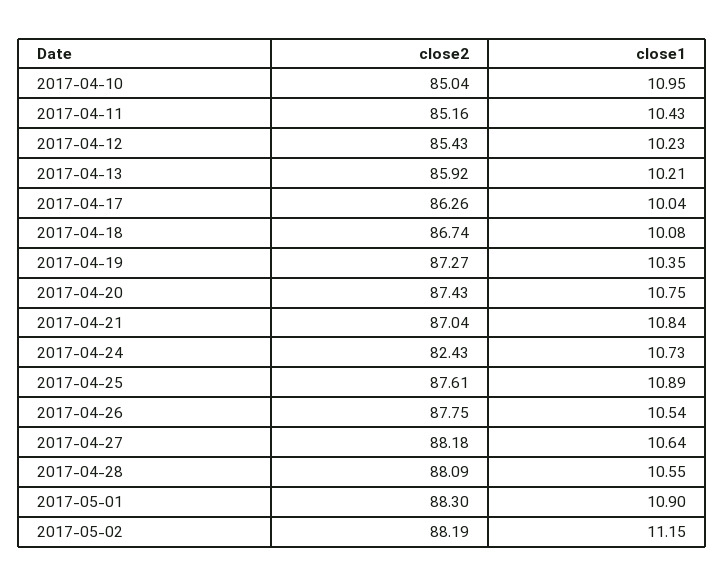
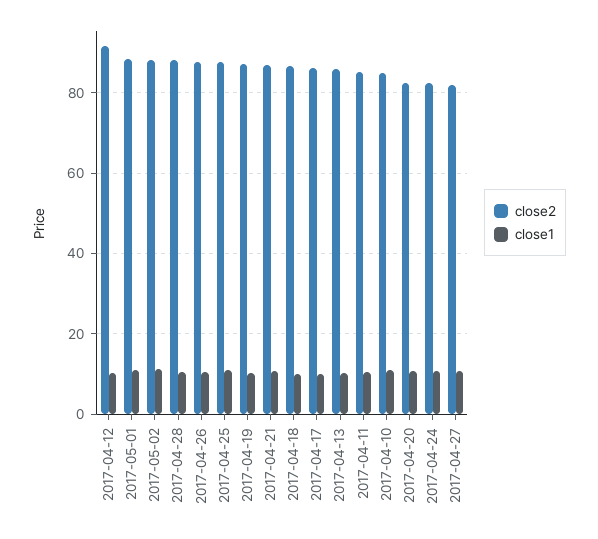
close2, 2017-04-12: 85.43 -> 92
close2, 2017-04-20: 87.43 -> 82
close2, 2017-04-27: 88.18 -> 82

